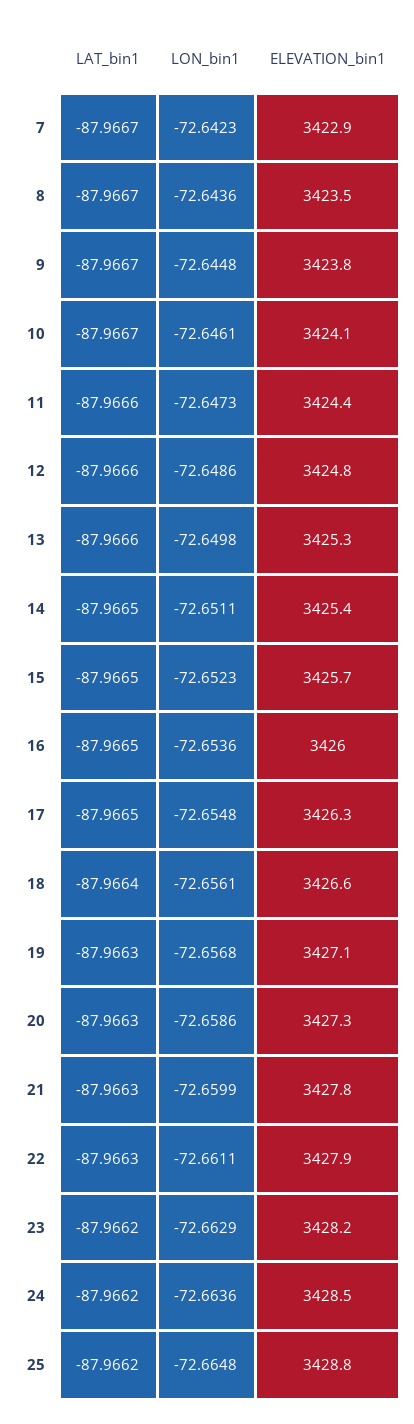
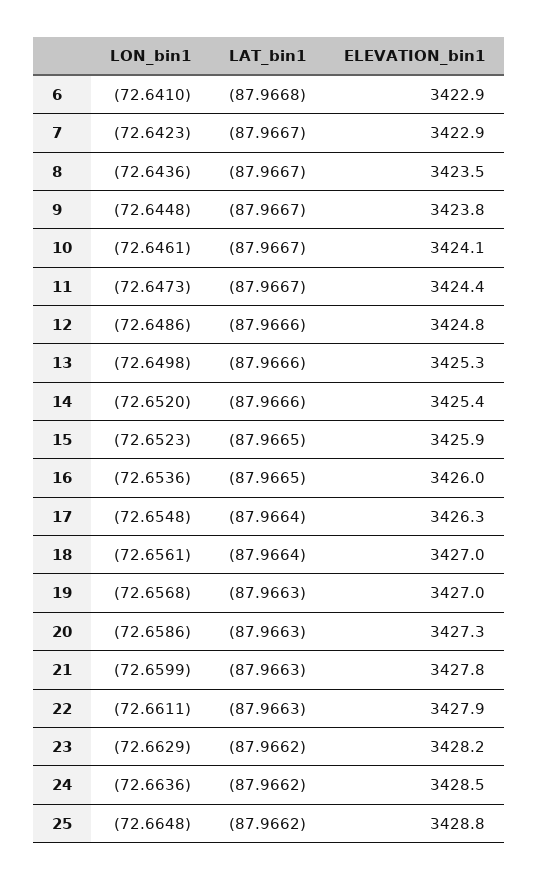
LAT_bin1, 11: -87.9666 -> -87.9667
LAT_bin1, 14: -87.9665 -> -87.9666
LON_bin1, 14: -72.6511 -> -72.652
ELEVATION_bin1, 15: 3425.7 -> 3425.9
LAT_bin1, 17: -87.9665 -> -87.9664
ELEVATION_bin1, 18: 3426.6 -> 3427
ELEVATION_bin1, 19: 3427.1 -> 3427
LON_bin1, 6: none -> -72.641
LAT_bin1, 6: none -> -87.9668
ELEVATION_bin1, 6: none -> 3422.9

